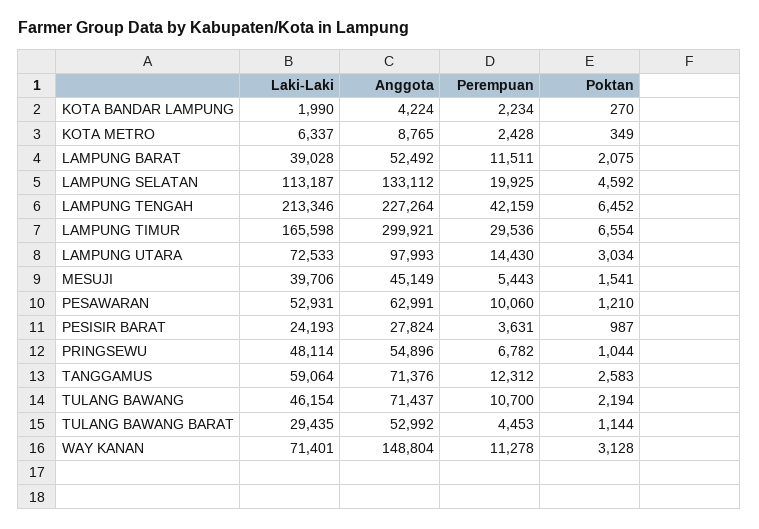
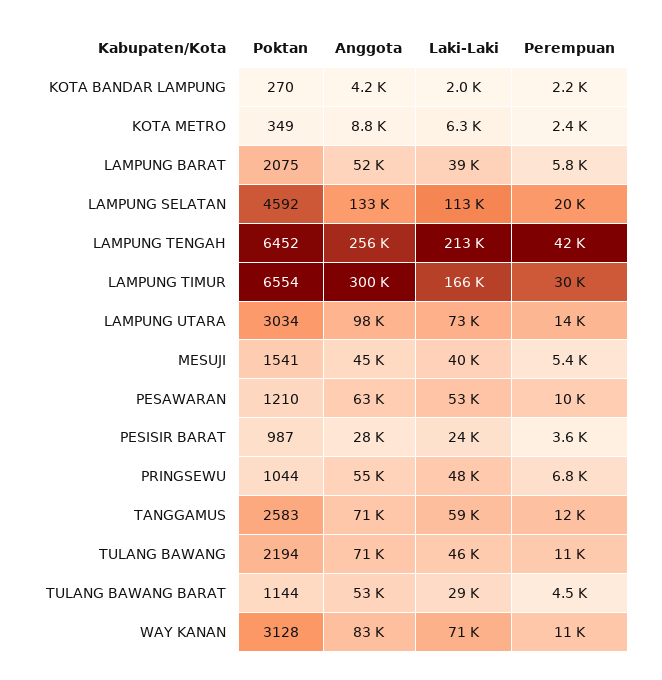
Perempuan, LAMPUNG BARAT: 11511 -> 5800
Anggota, LAMPUNG TENGAH: 227264 -> 256000
Anggota, WAY KANAN: 148804 -> 83000

